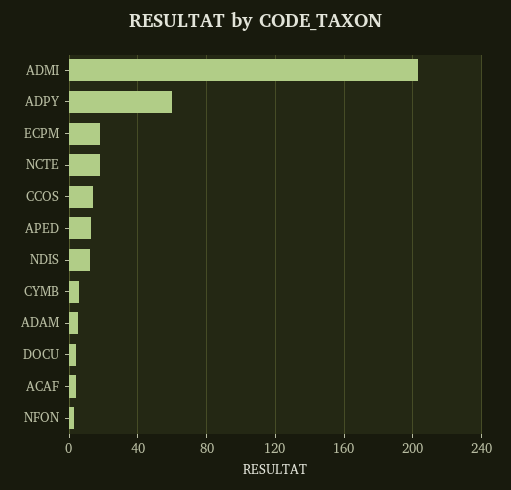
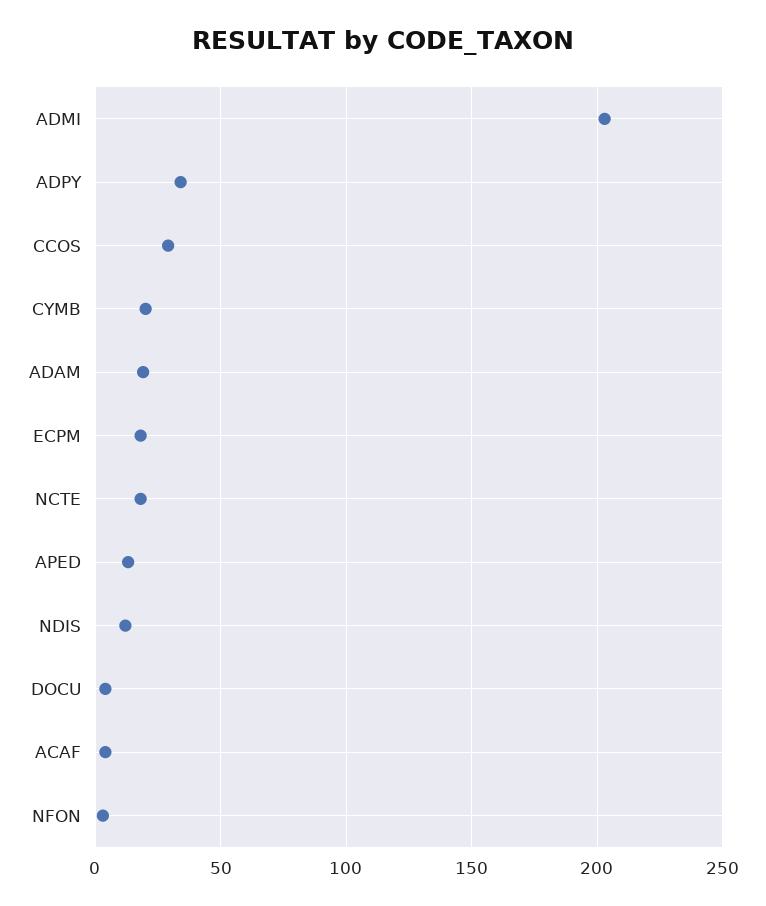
ADPY: 60 -> 35
CCOS: 15 -> 30
CYMB: 5 -> 20
ADAM: 5 -> 20

